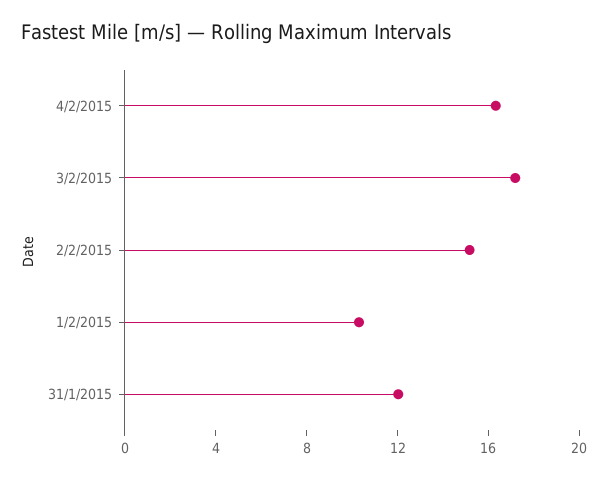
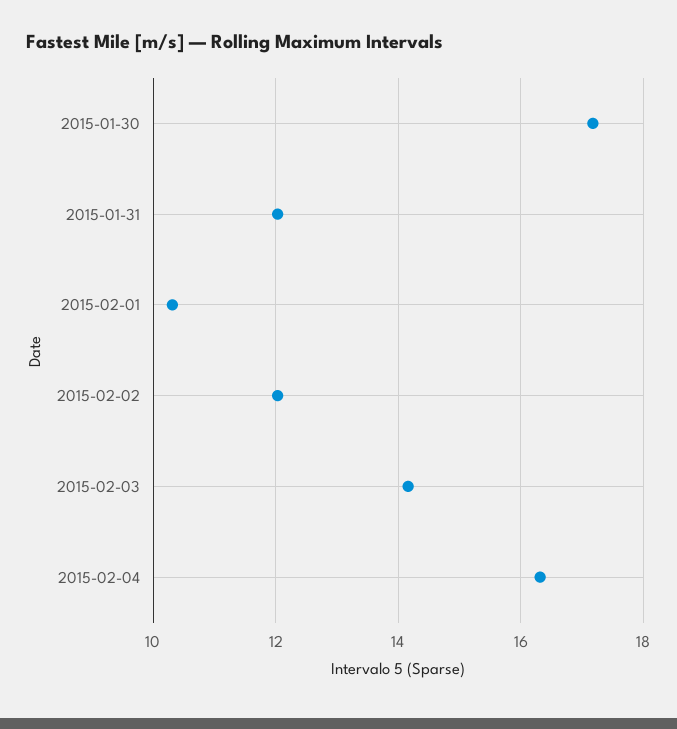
3/2/2015: 17 -> 14.2
2/2/2015: 15 -> 12
2015-01-30: none -> 17.2

